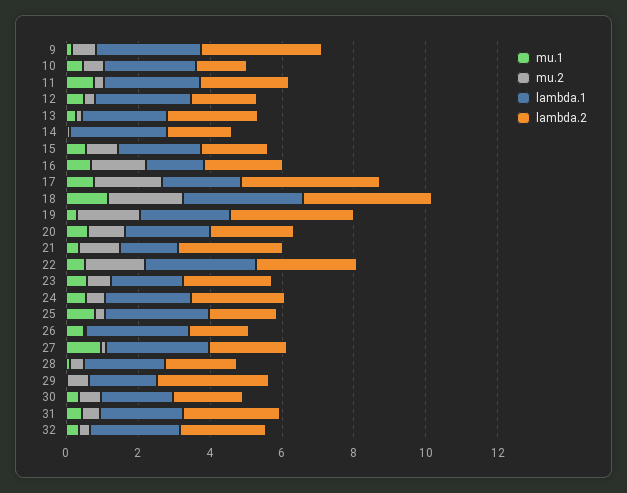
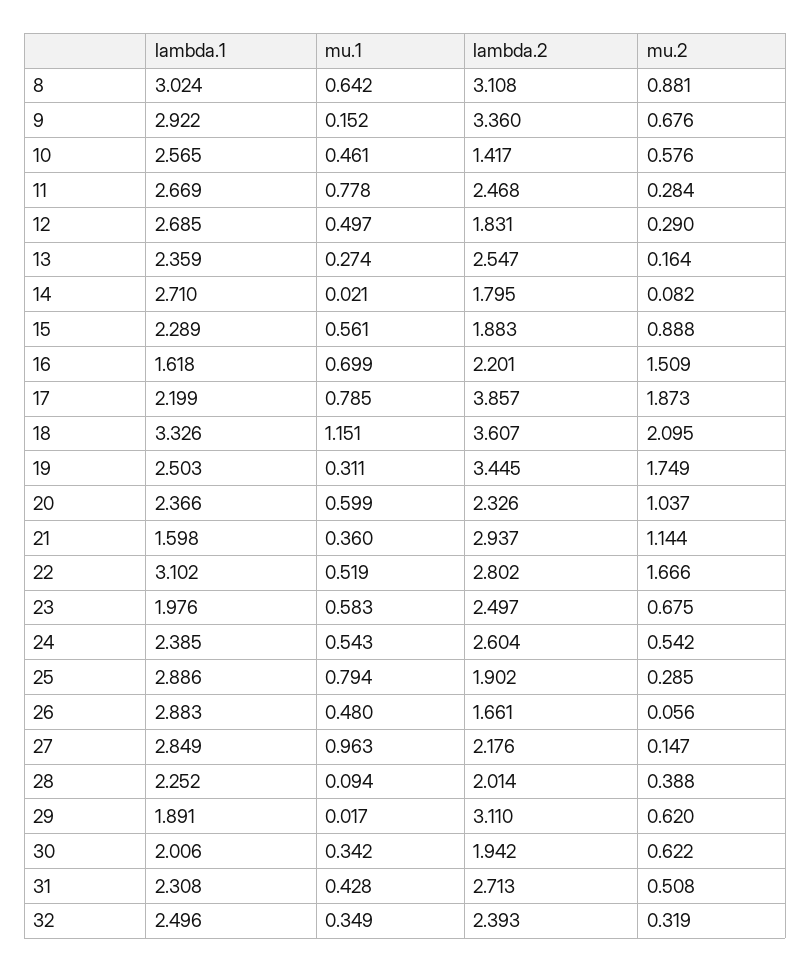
lambda.1, 8: none -> 3.024
mu.1, 8: none -> 0.642
lambda.2, 8: none -> 3.108
mu.2, 8: none -> 0.881

